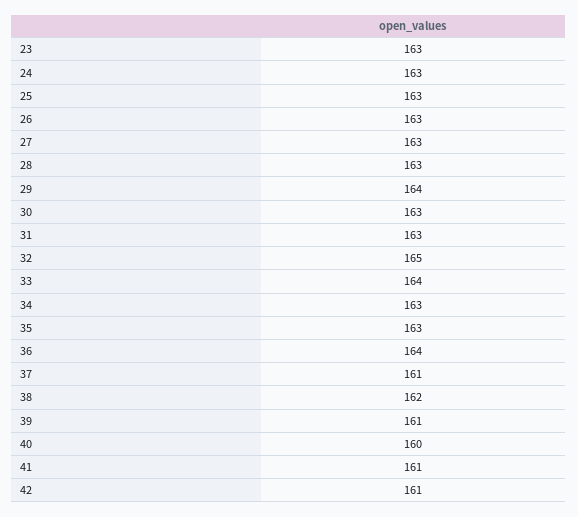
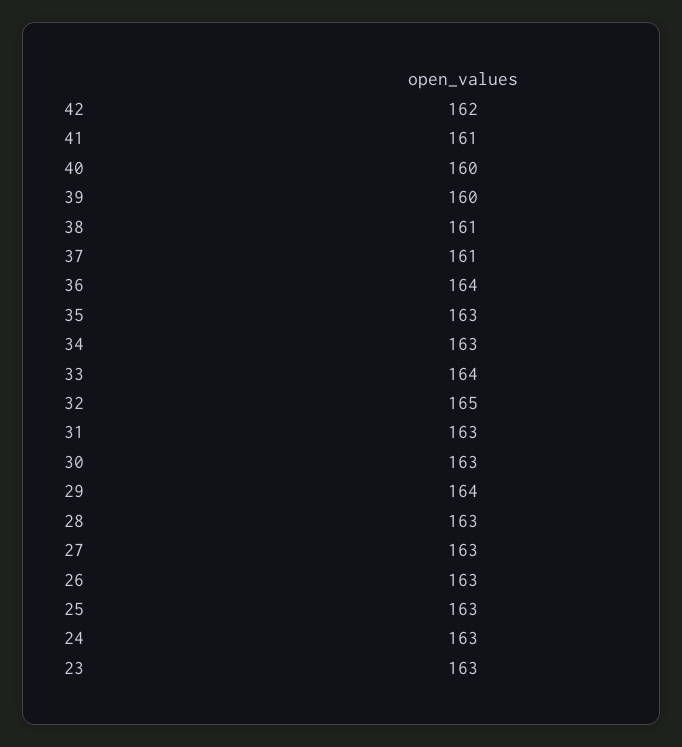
38: 162 -> 161
39: 161 -> 160
42: 161 -> 162

